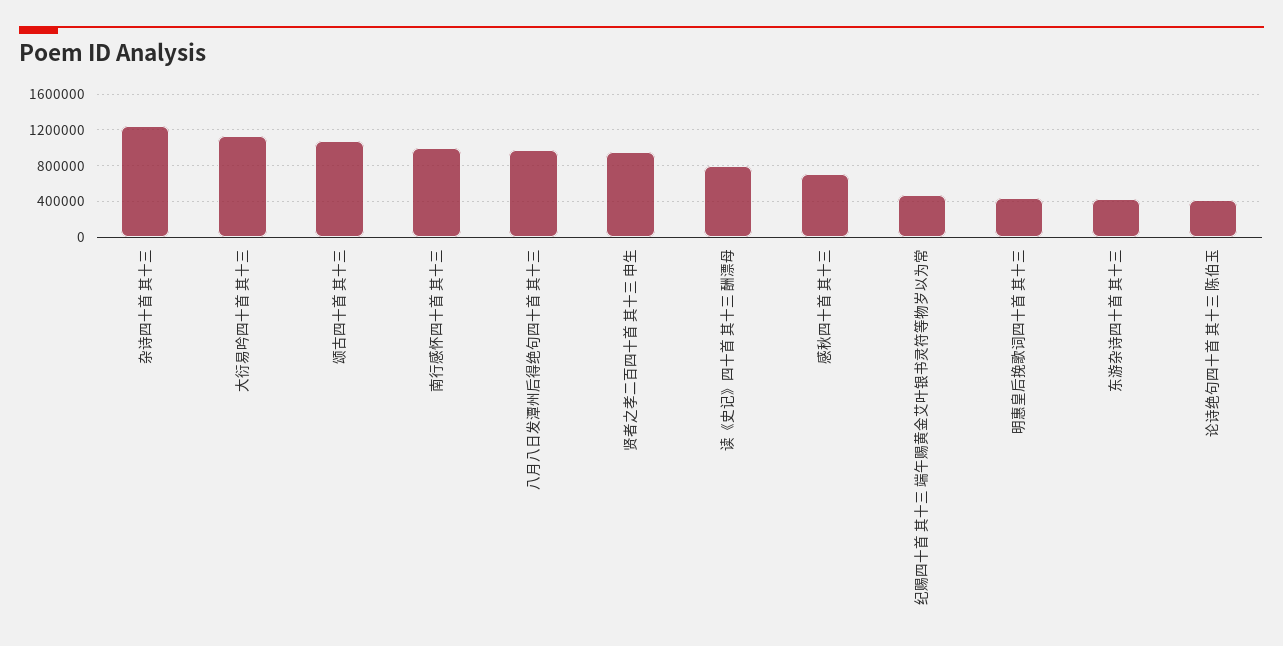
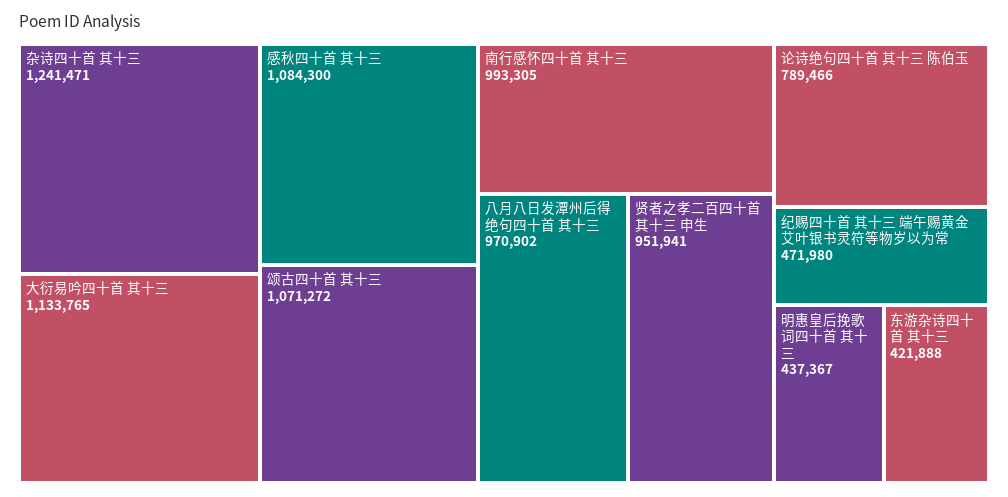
读《史记》四十首 其十三 酬漂母: 800000 -> none
感秋四十首 其十三: 700000 -> 1084300
论诗绝句四十首 其十三 陈伯玉: 400000 -> 789466

